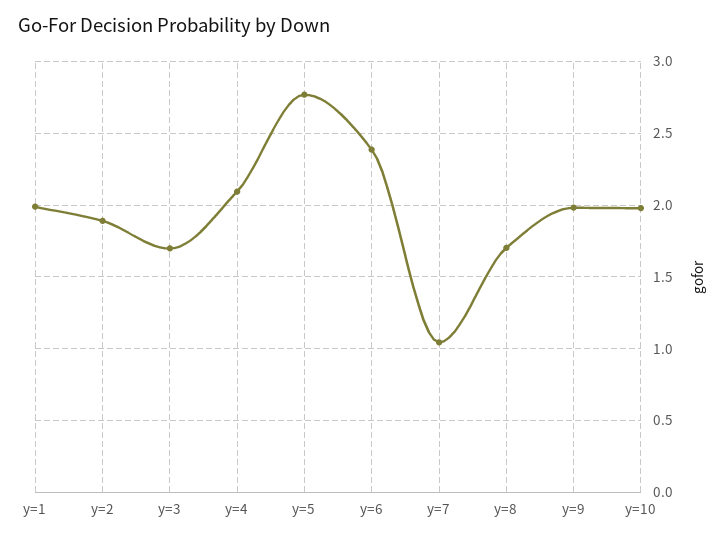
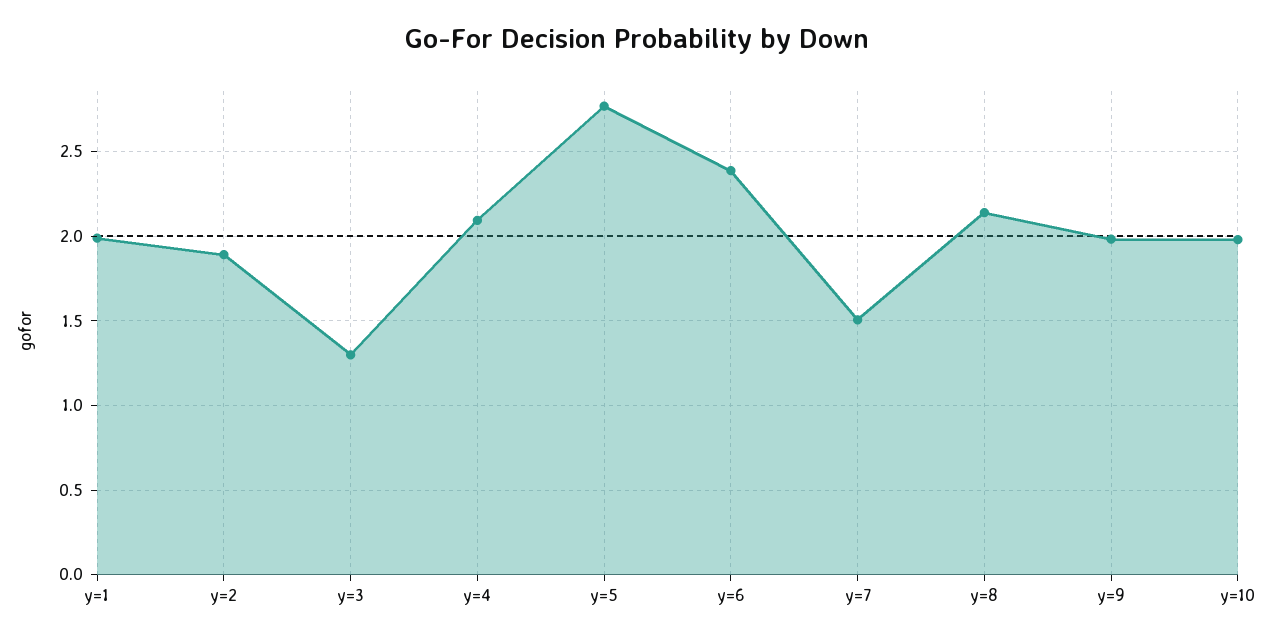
y=3: 1.7 -> 1.3
y=7: 1.05 -> 1.5
y=8: 1.7 -> 2.15

